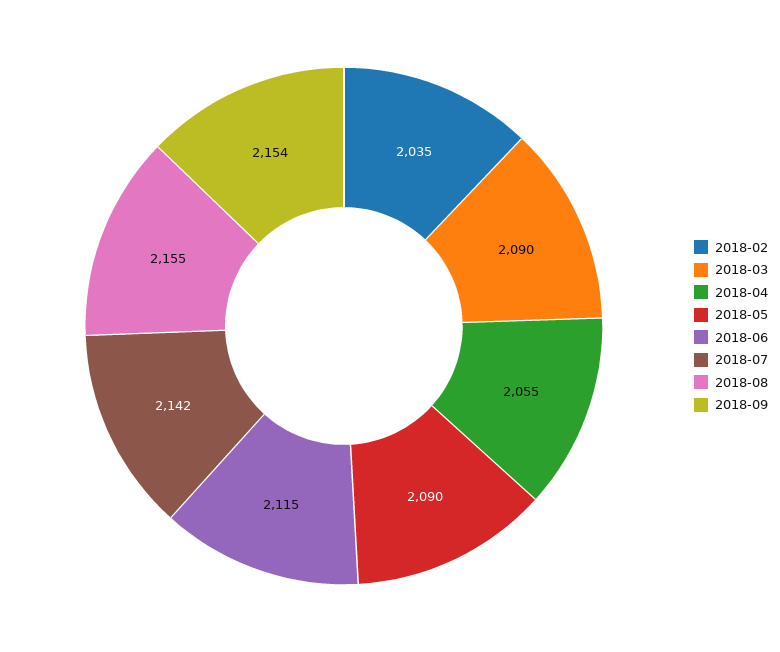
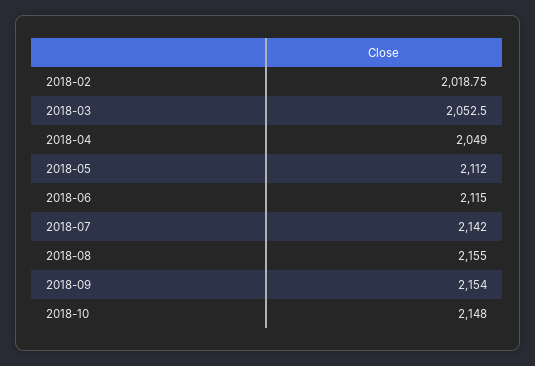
2018-02: 2035 -> 2018.75
2018-03: 2090 -> 2052.5
2018-04: 2055 -> 2049
2018-05: 2090 -> 2112
2018-10: none -> 2148

